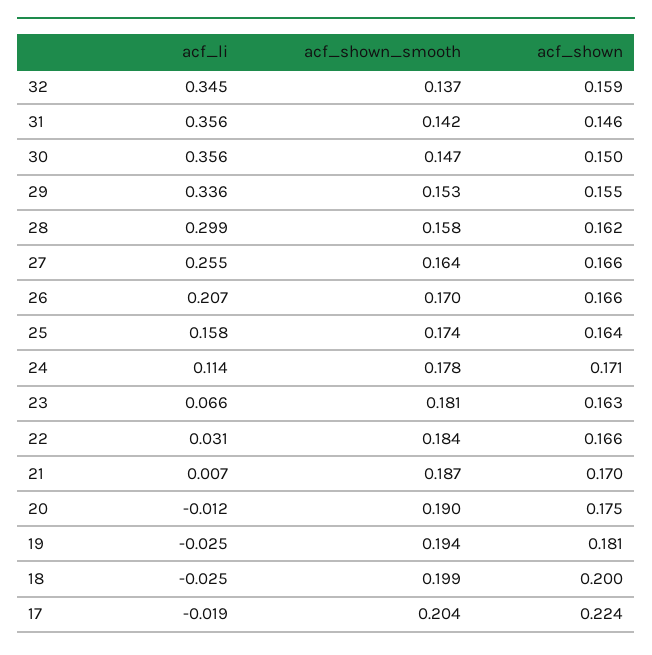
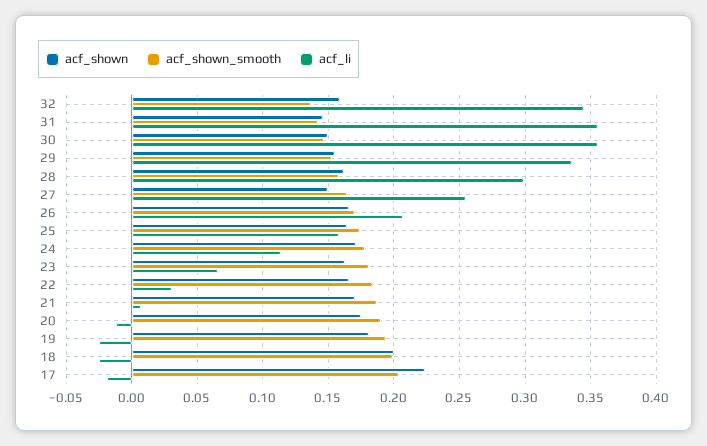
acf_shown, 27: 0.166 -> 0.15

